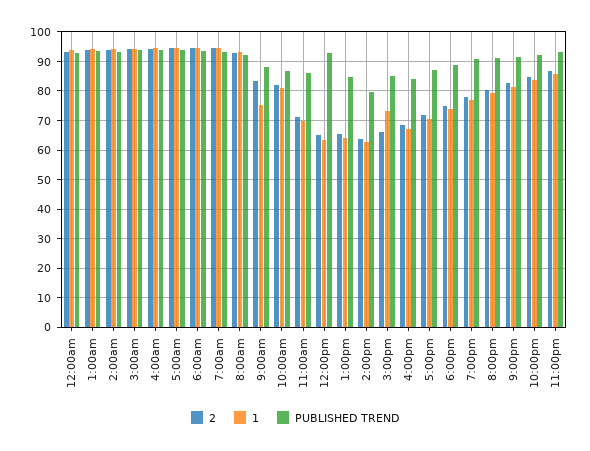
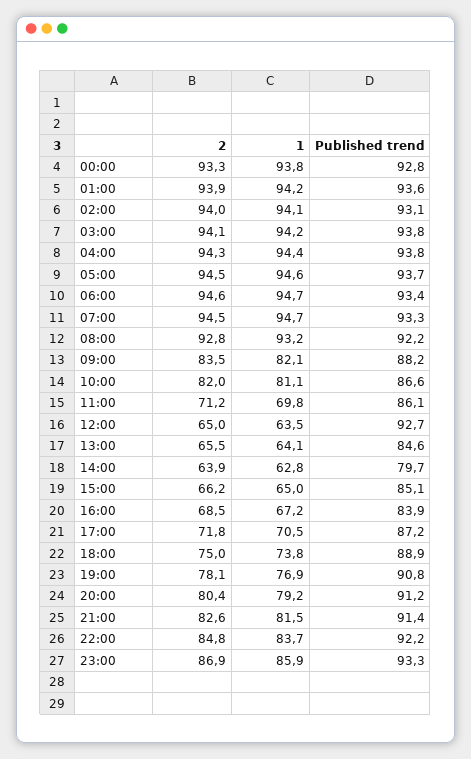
1, 9:00am: 75 -> 82.1
1, 3:00pm: 72.5 -> 65

